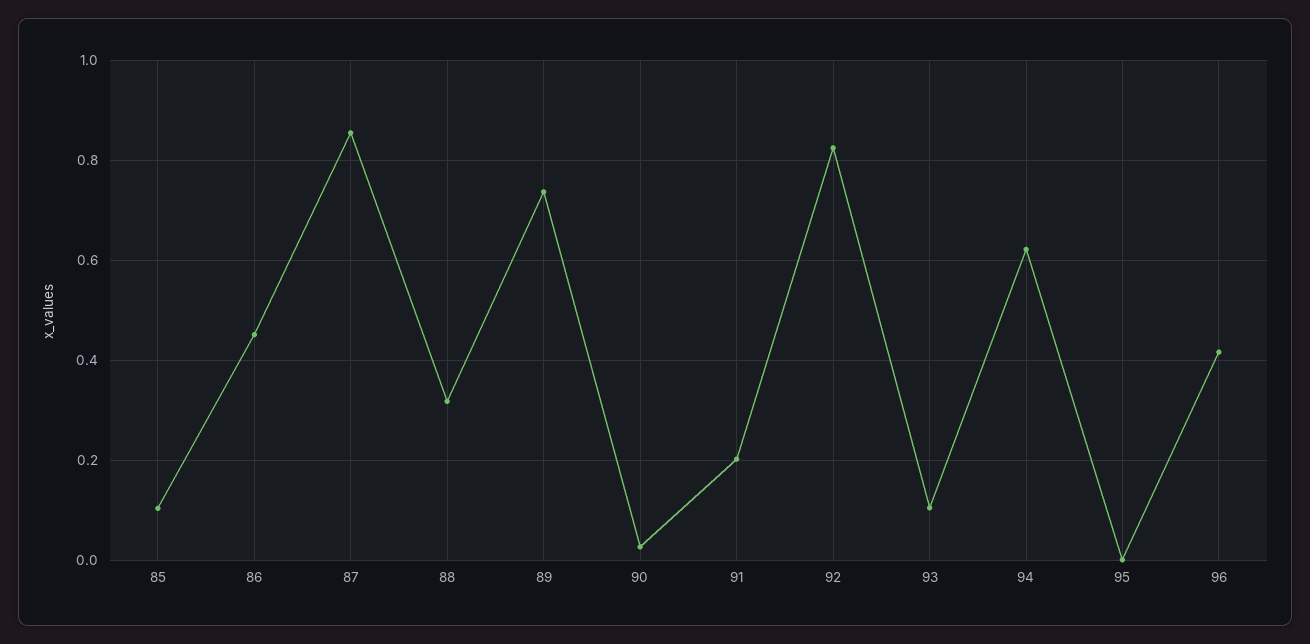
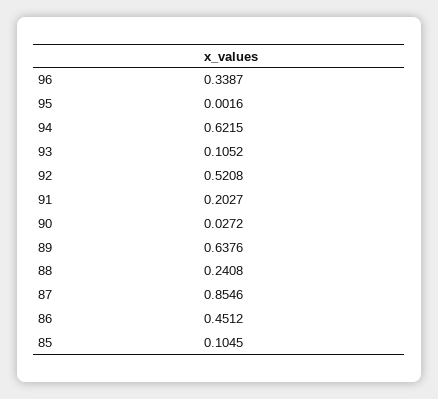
88: 0.32 -> 0.2408
89: 0.74 -> 0.6376
92: 0.82 -> 0.5208
96: 0.42 -> 0.3387

